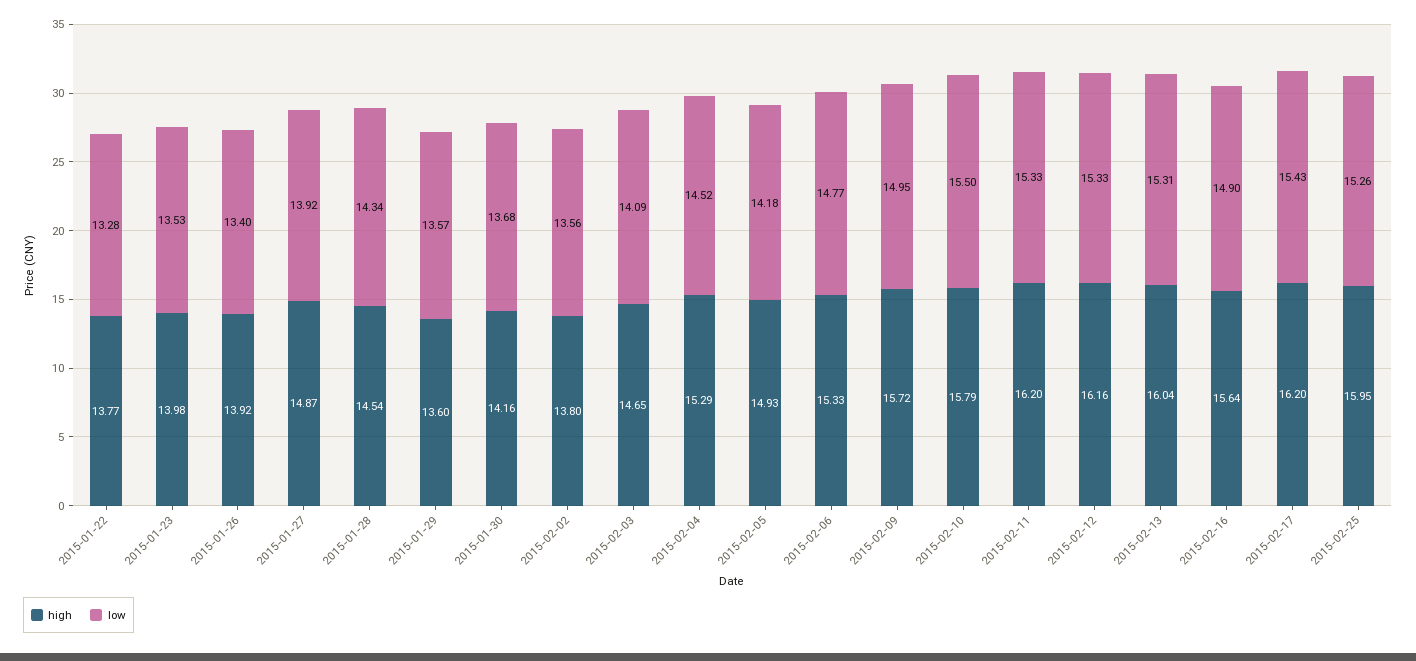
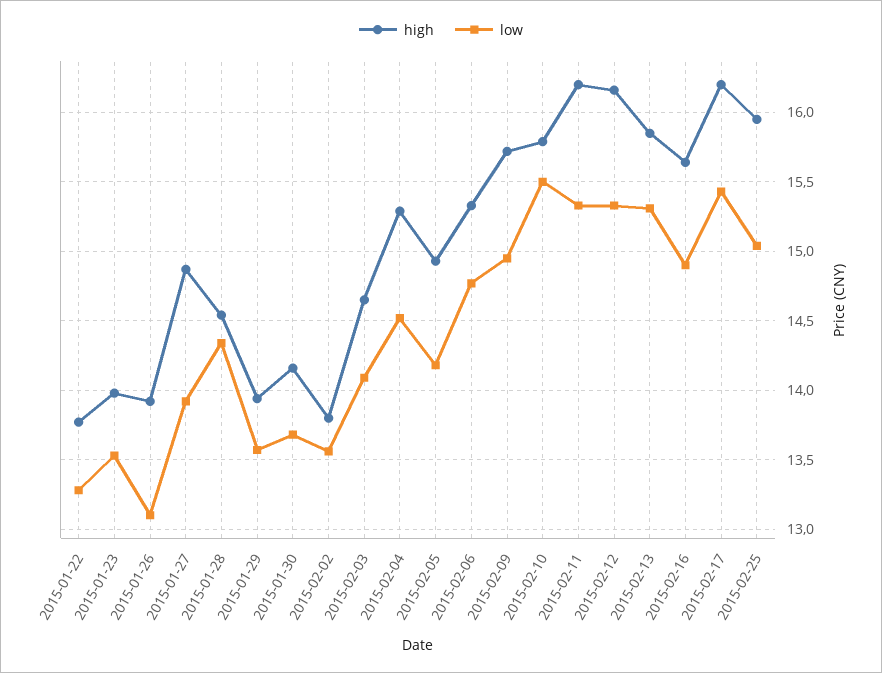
low, 2015-01-26: 13.4 -> 13.1
high, 2015-01-29: 13.6 -> 13.95
high, 2015-02-13: 16.04 -> 15.85
low, 2015-02-25: 15.26 -> 15.05

